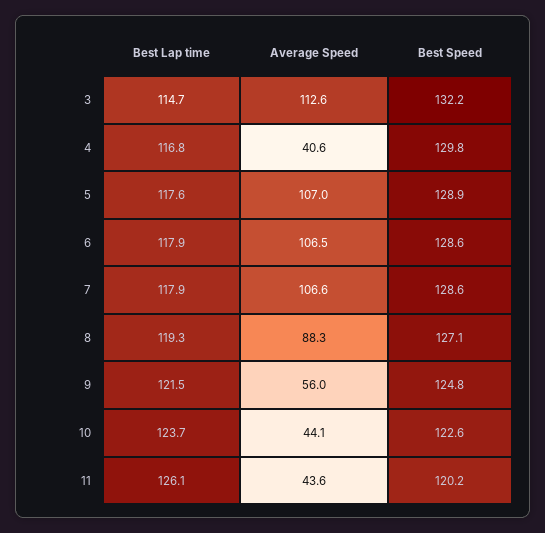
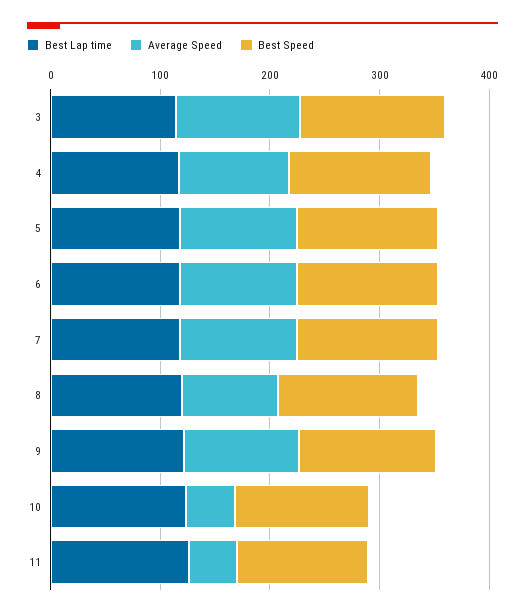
Average Speed, 4: 40.6 -> 100
Average Speed, 9: 56 -> 100

